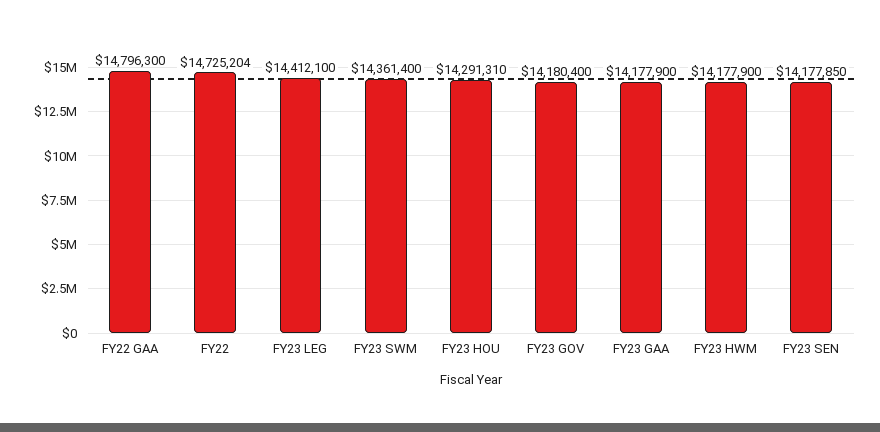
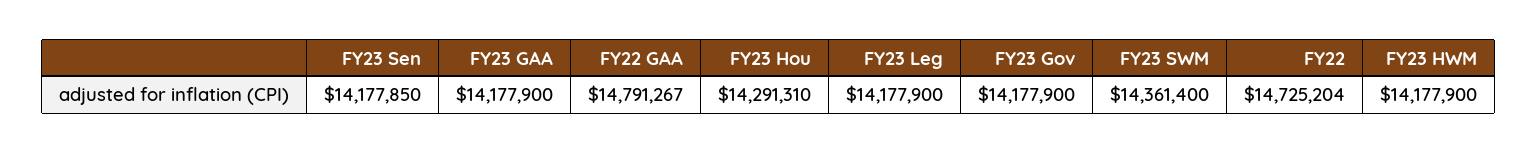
FY22 GAA: 14796300 -> 14791267
FY23 LEG: 14412100 -> 14177900
FY23 GOV: 14180400 -> 14177900

